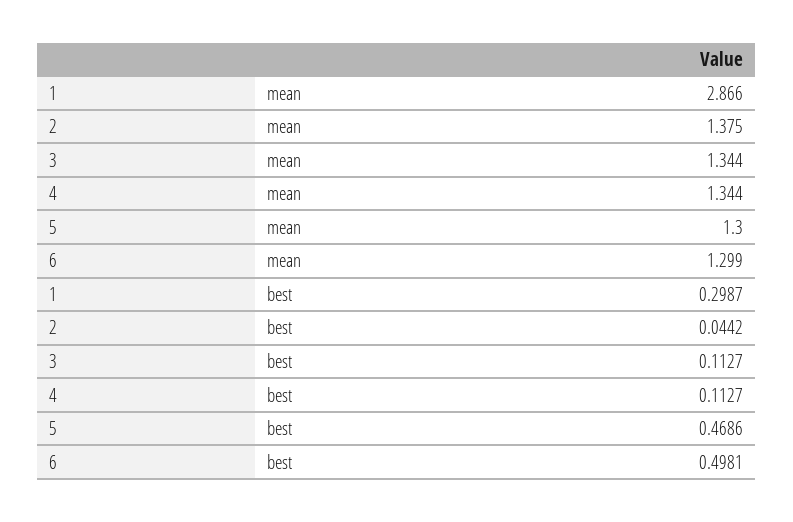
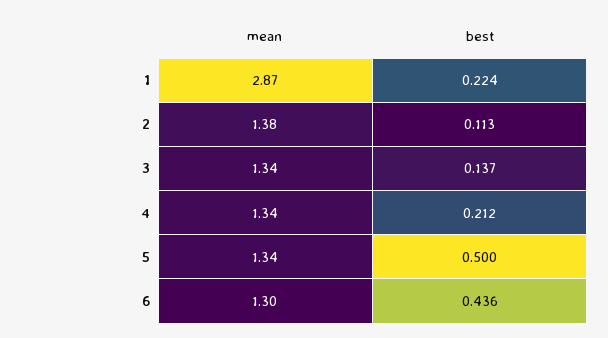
5, mean: 1.3 -> 1.34
1, best: 0.2987 -> 0.224
2, best: 0.0442 -> 0.113
3, best: 0.1127 -> 0.137
4, best: 0.1127 -> 0.212
5, best: 0.4686 -> 0.5
6, best: 0.4981 -> 0.436

